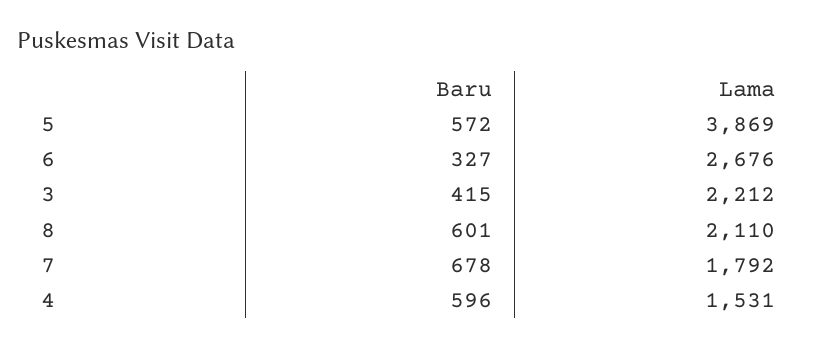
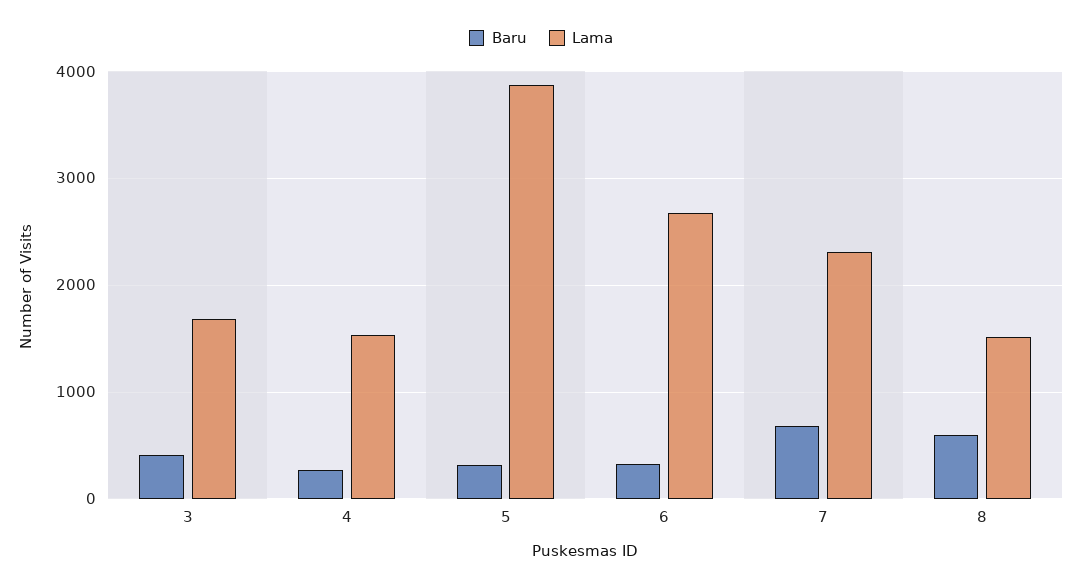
Baru, 5: 572 -> 300
Lama, 3: 2212 -> 1700
Lama, 8: 2110 -> 1500
Lama, 7: 1792 -> 2300
Baru, 4: 596 -> 300

